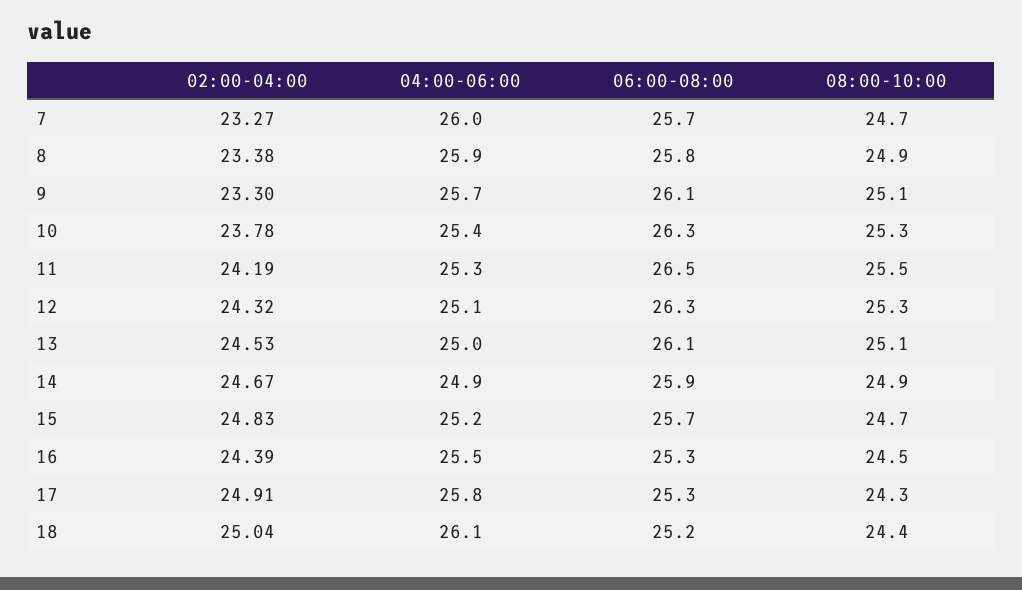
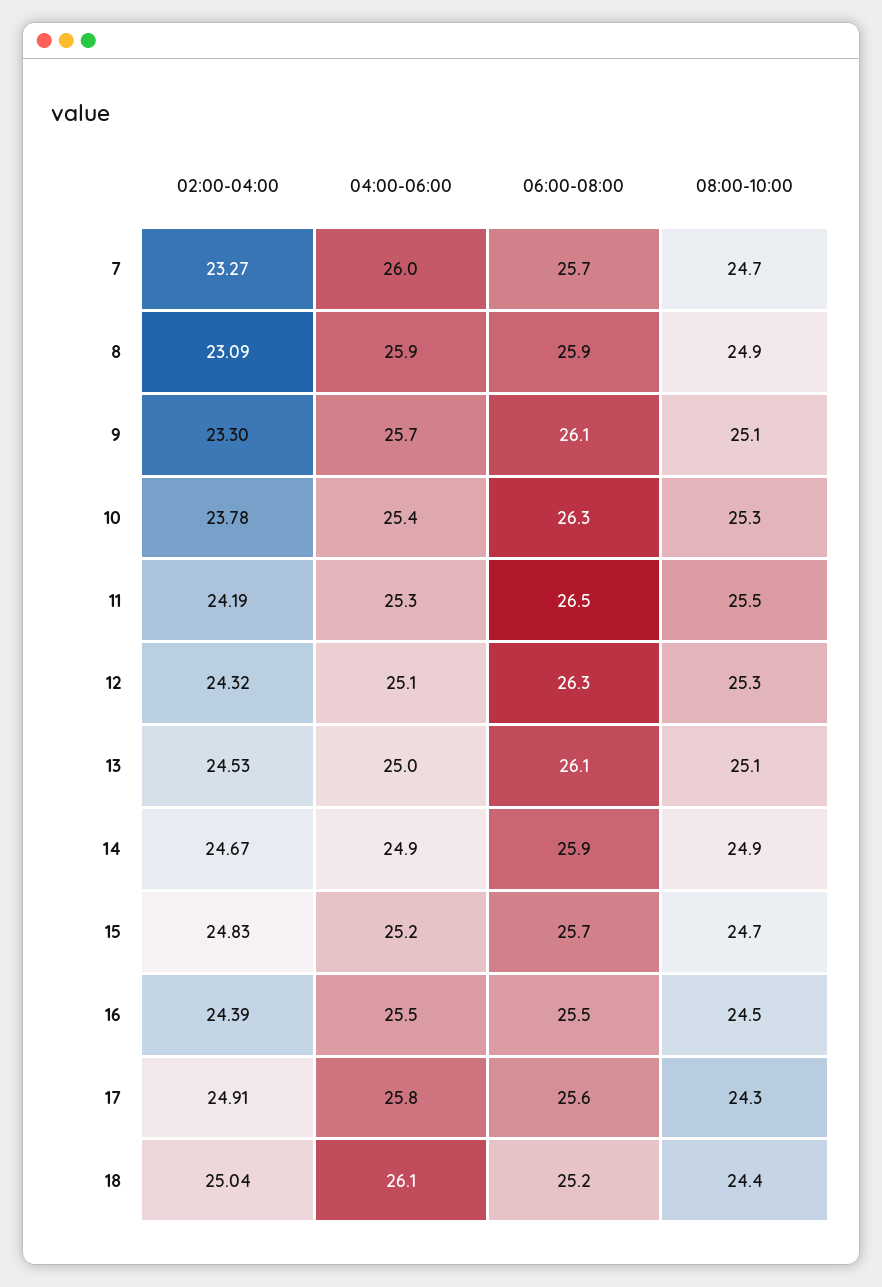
02:00-04:00, 8: 23.38 -> 23.09
06:00-08:00, 8: 25.8 -> 25.9
06:00-08:00, 16: 25.3 -> 25.5
06:00-08:00, 17: 25.3 -> 25.6

